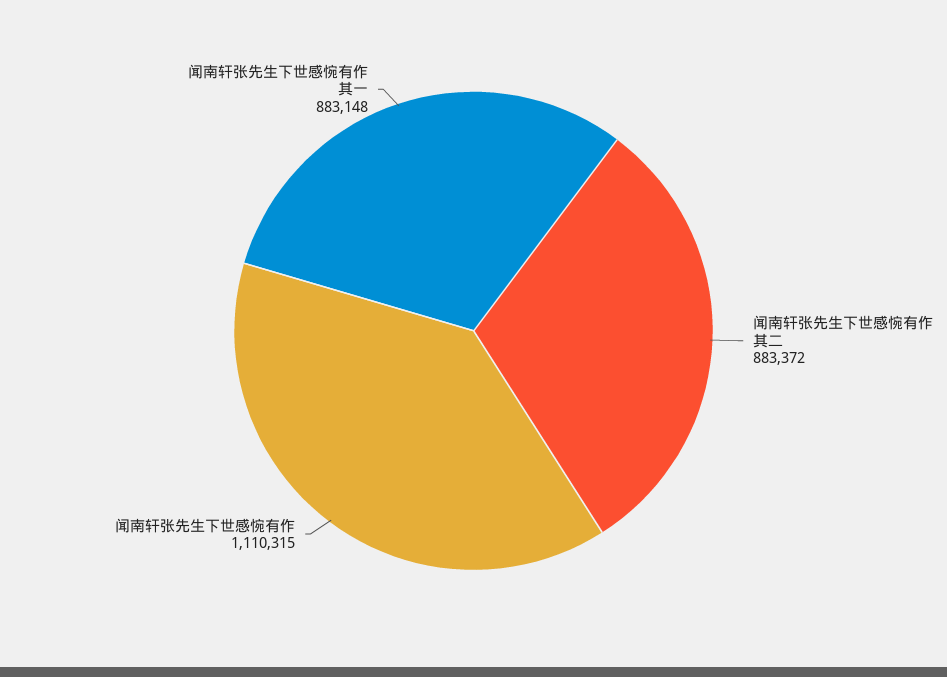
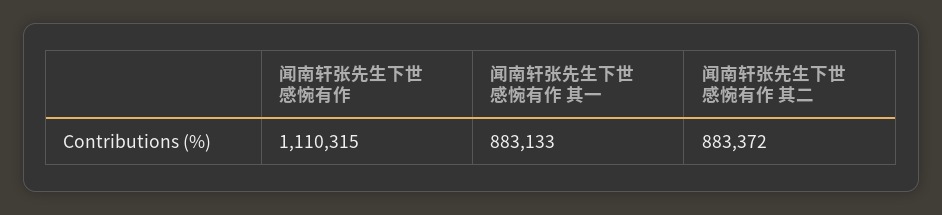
闻南轩张先生下世感惋有作 其一: 883148 -> 883133

